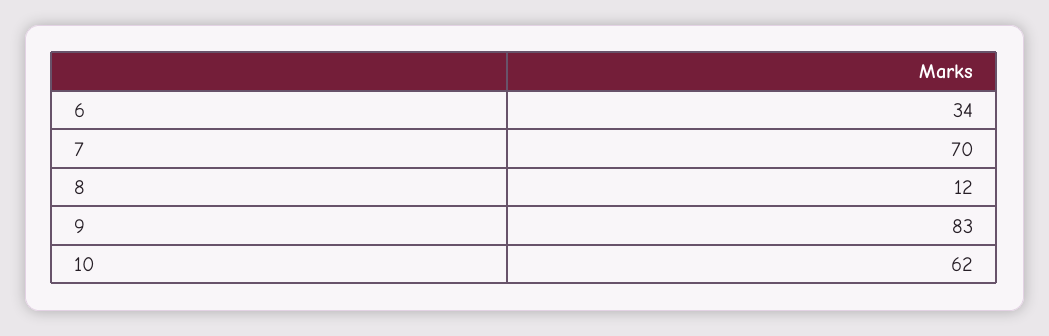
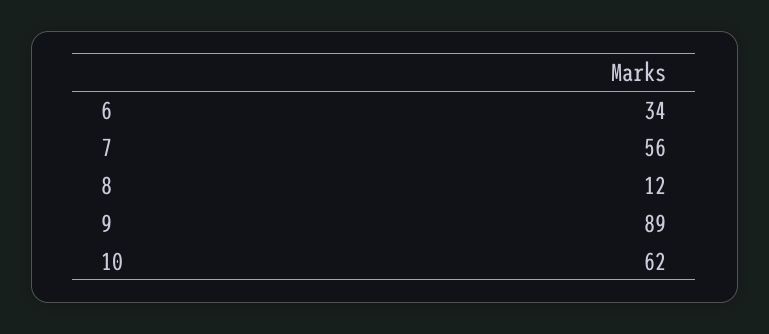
7: 70 -> 56
9: 83 -> 89

